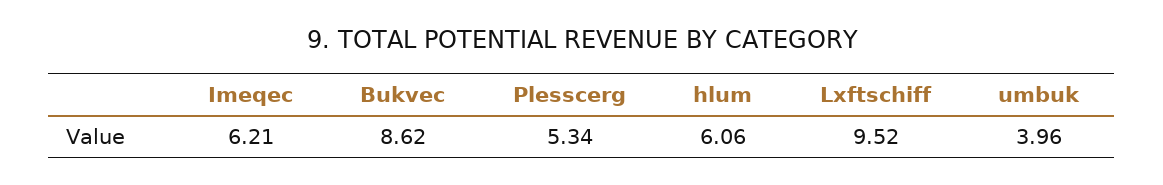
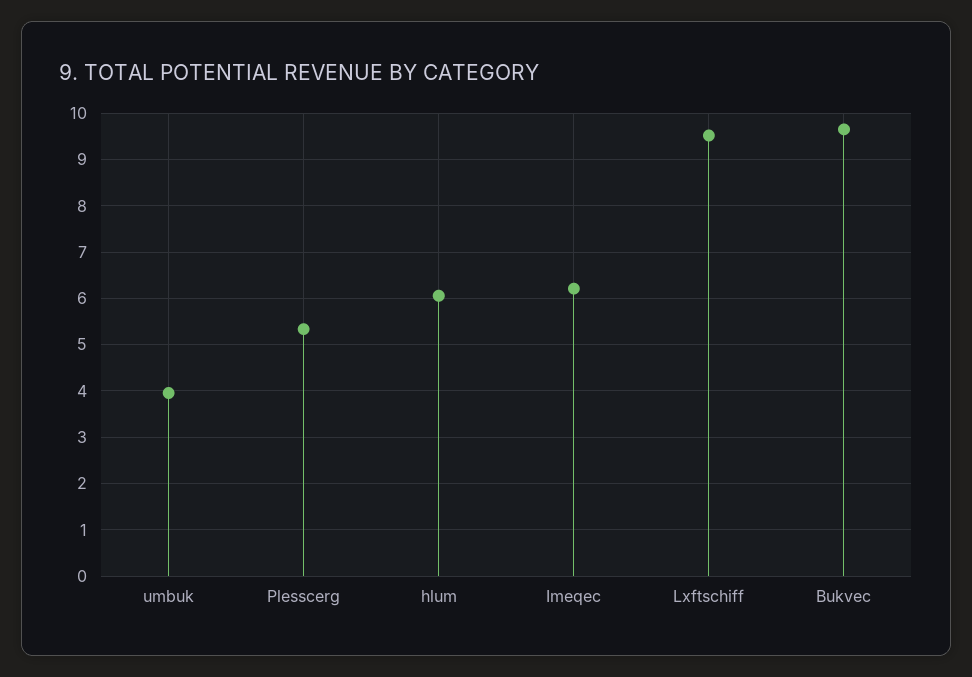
Bukvec: 8.62 -> 9.6

